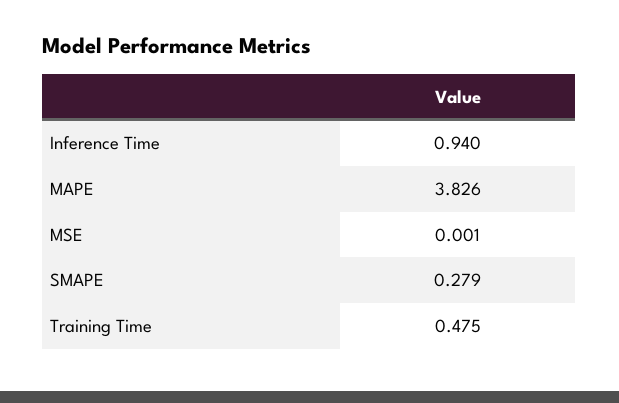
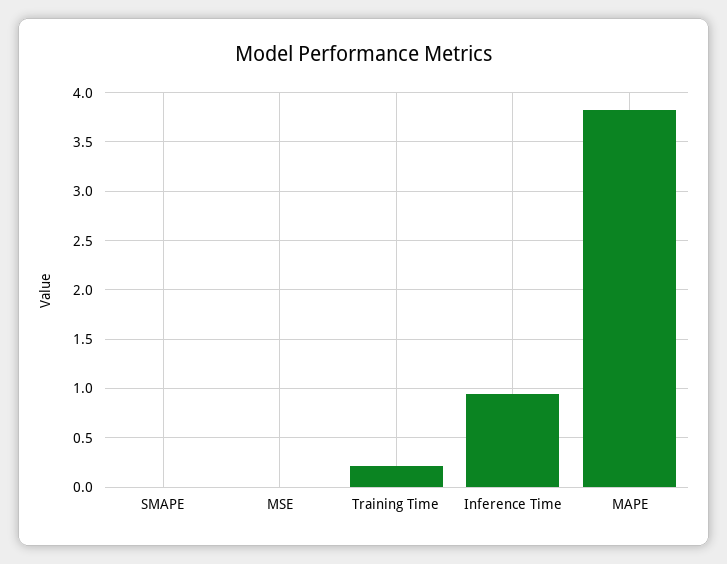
SMAPE: 0.279 -> 0
Training Time: 0.475 -> 0.2

